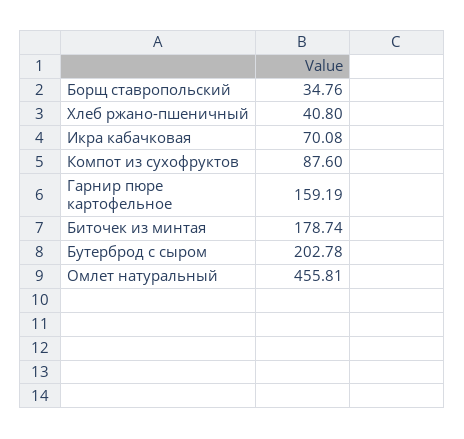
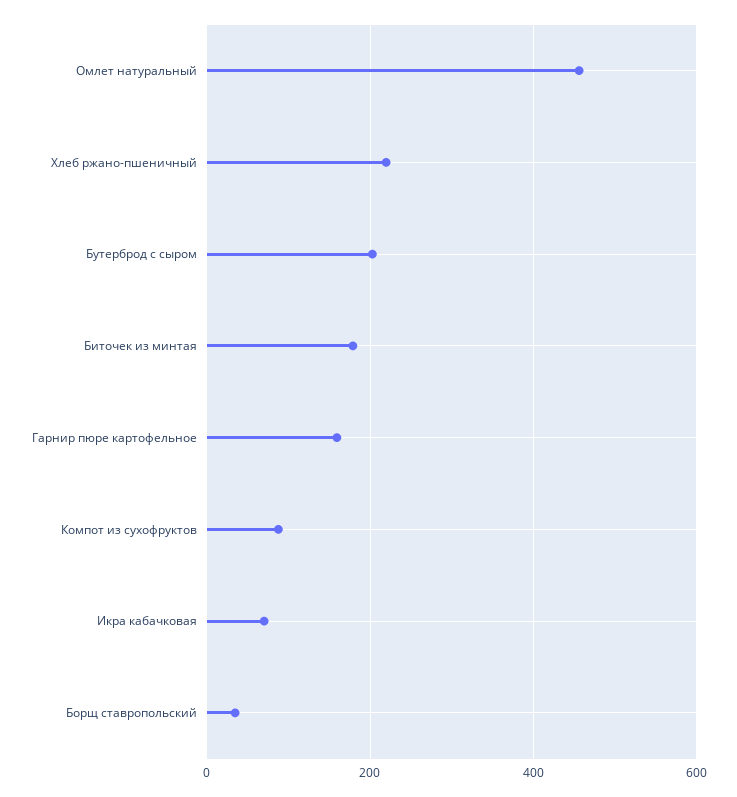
Хлеб ржано-пшеничный: 40.8 -> 220

